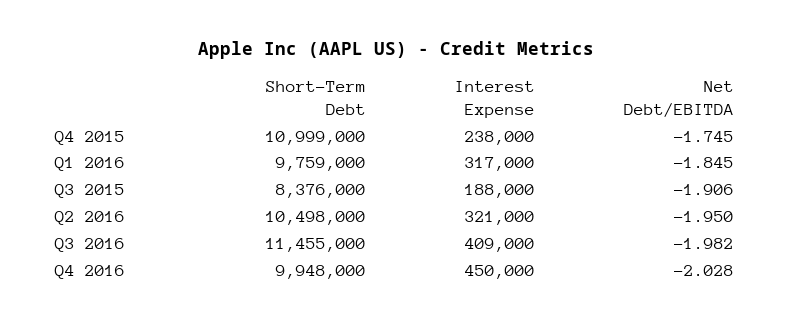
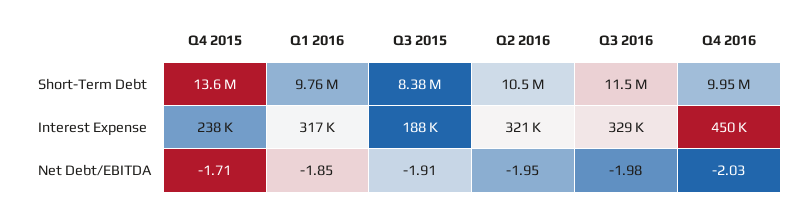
Short-Term Debt, Q4 2015: 10999000 -> 13600000
Net Debt/EBITDA, Q4 2015: -1.745 -> -1.71
Interest Expense, Q3 2016: 409000 -> 329000

